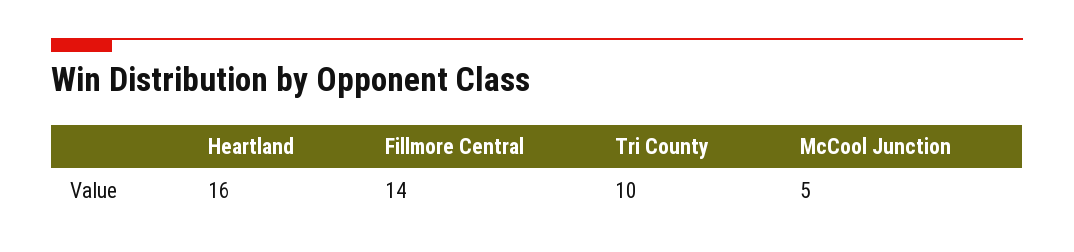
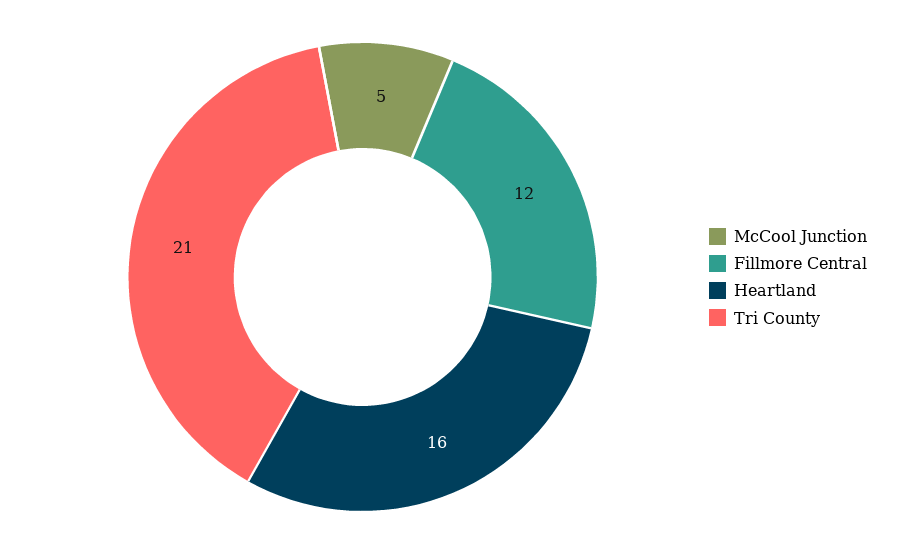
Fillmore Central: 14 -> 12
Tri County: 10 -> 21

